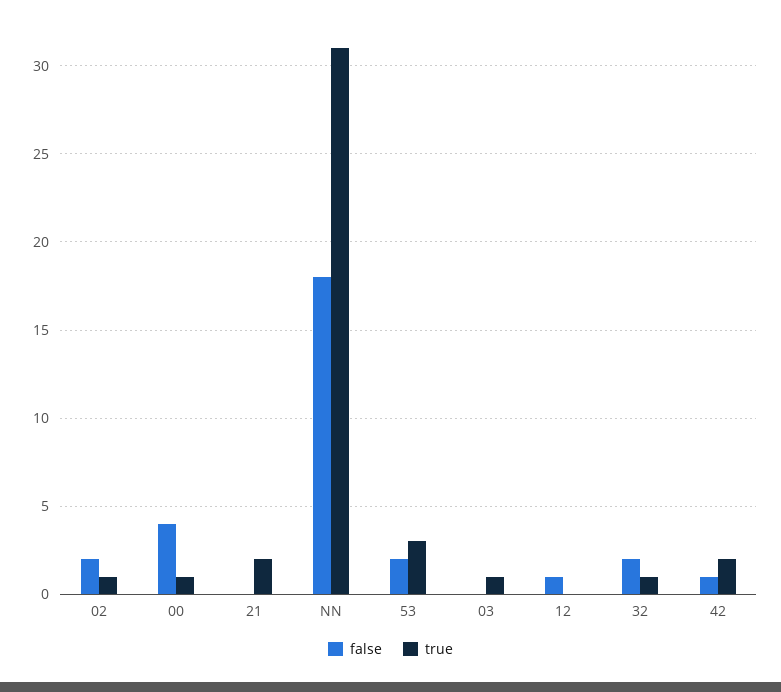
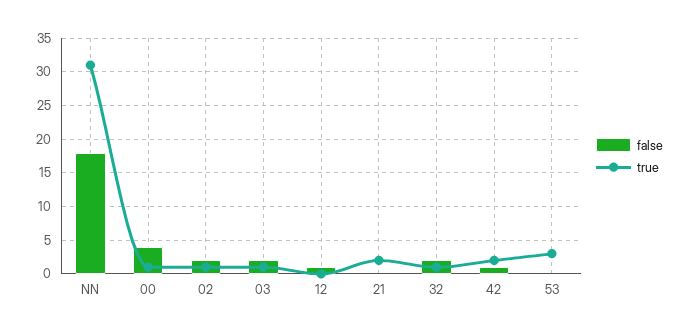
false, 53: 2 -> 0
false, 03: 0 -> 2

